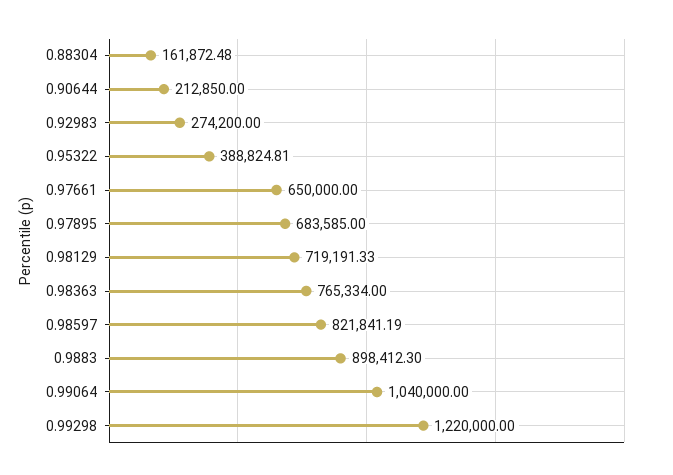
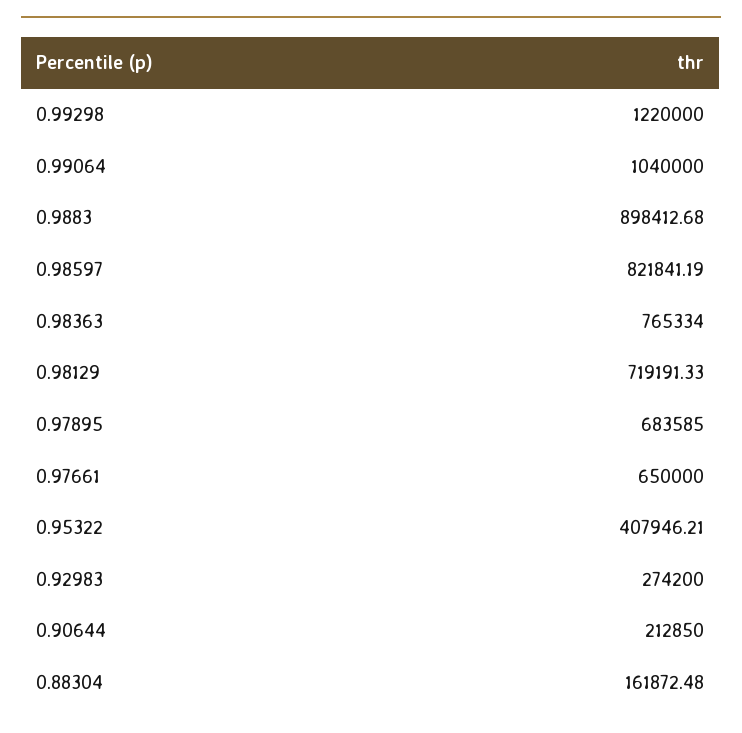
0.95322: 388824.81 -> 407946.21
0.9883: 898412.3 -> 898412.68

